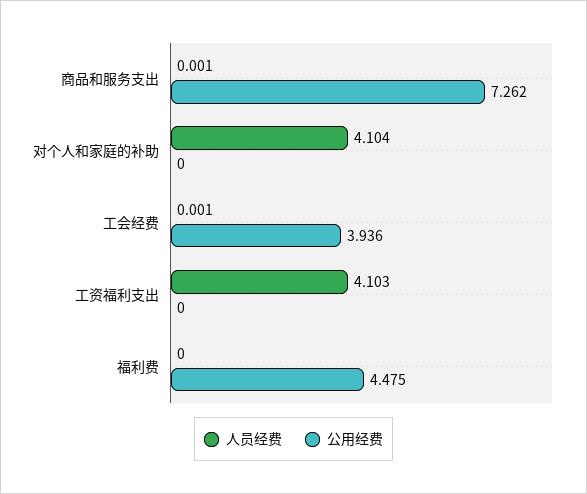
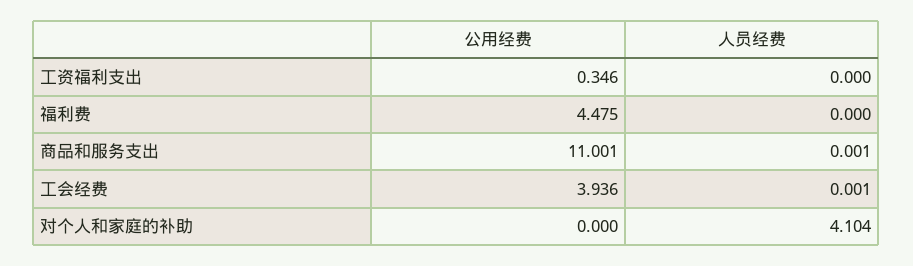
公用经费, 商品和服务支出: 7.262 -> 11.001
人员经费, 工资福利支出: 4.103 -> 0
公用经费, 工资福利支出: 0 -> 0.346

